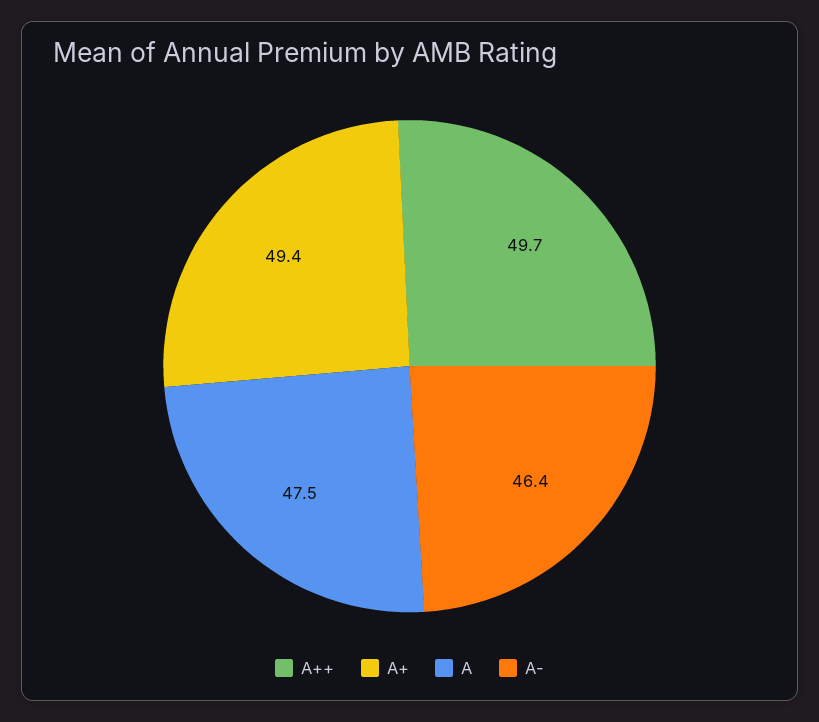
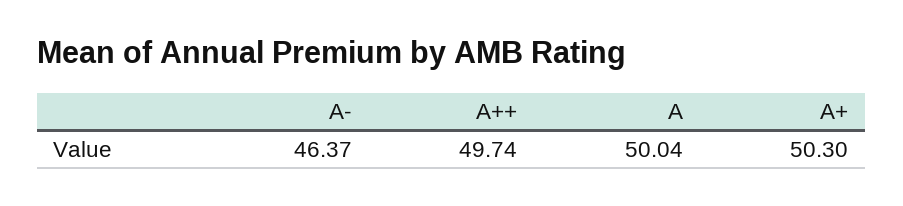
A+: 49.4 -> 50.3
A: 47.5 -> 50.04

